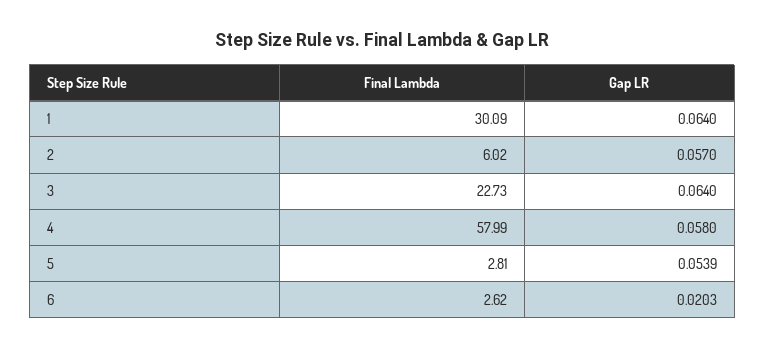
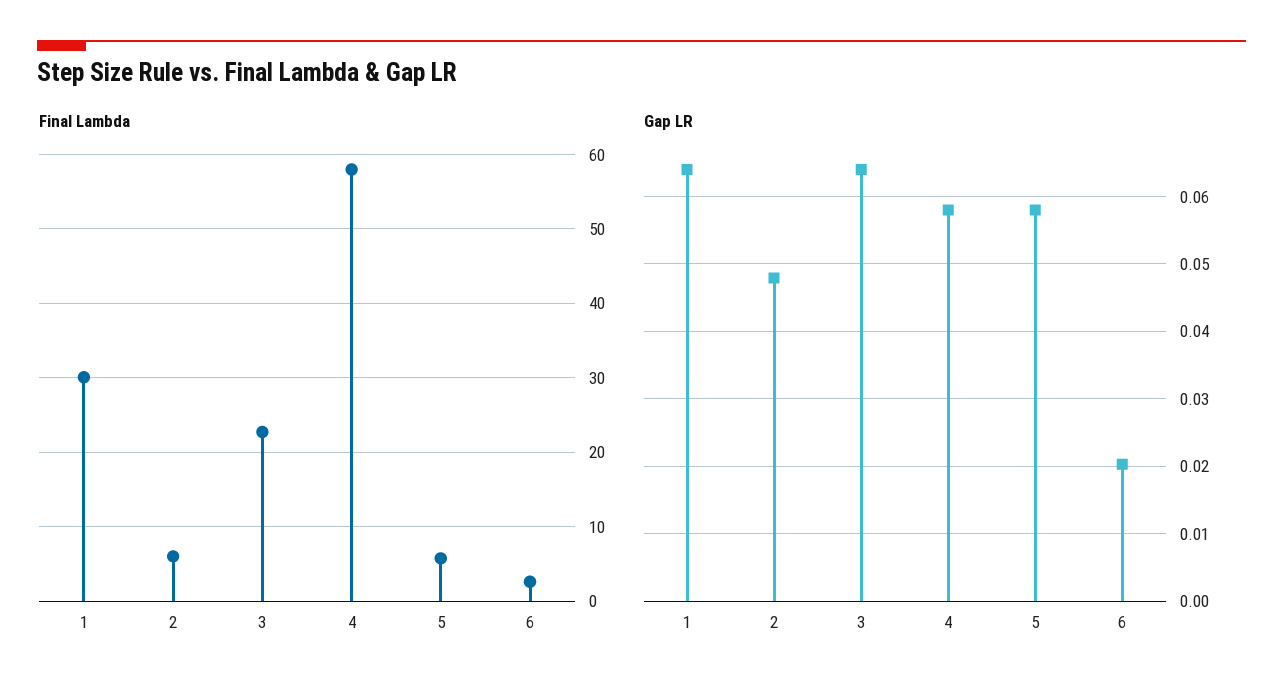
Gap LR, 2: 0.057 -> 0.048
Final Lambda, 5: 2.81 -> 6
Gap LR, 5: 0.0539 -> 0.058

